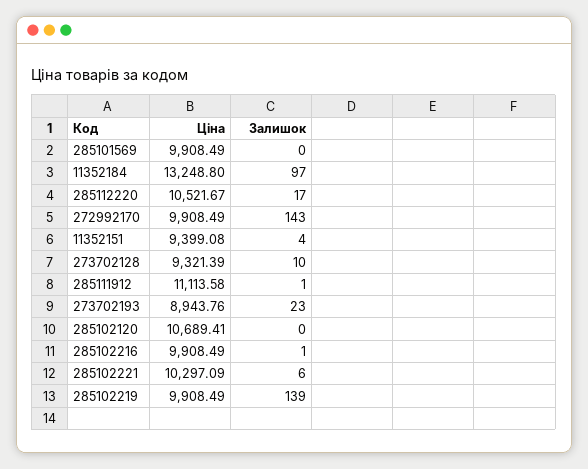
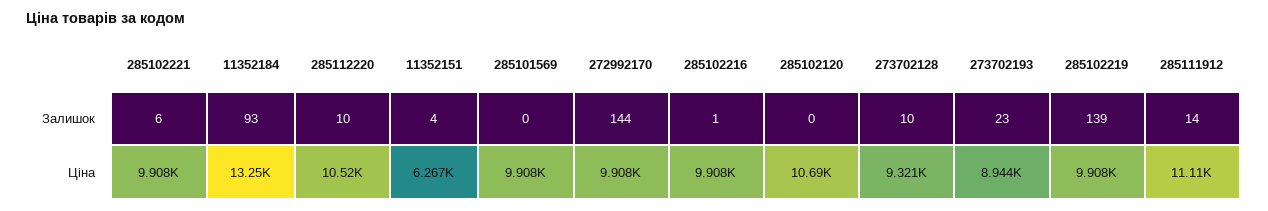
Залишок, 11352184: 97 -> 93
Залишок, 285112220: 17 -> 10
Залишок, 272992170: 143 -> 144
Ціна, 11352151: 9399.08 -> 6267
Залишок, 285111912: 1 -> 14
Ціна, 285102221: 10297.09 -> 9908

